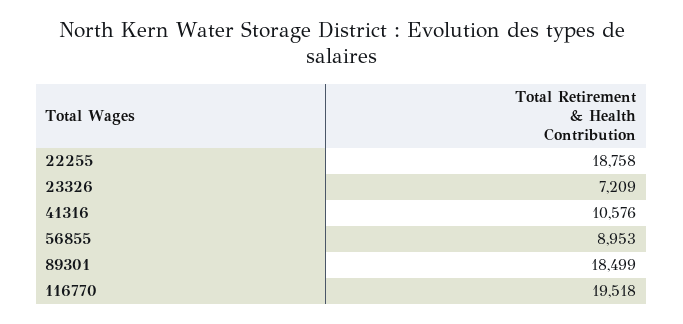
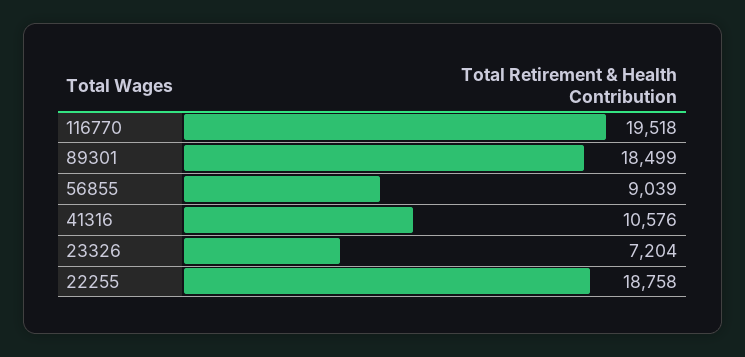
23326: 7209 -> 7204
56855: 8953 -> 9039

